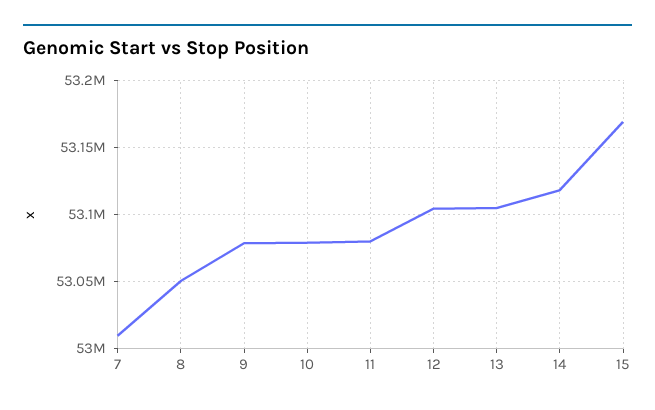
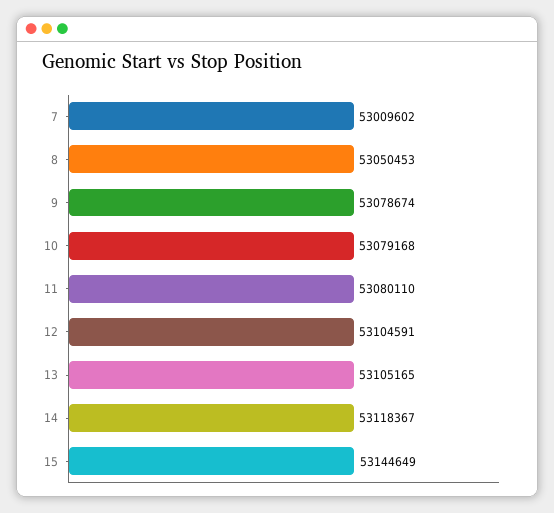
15: 53170000 -> 53144649

